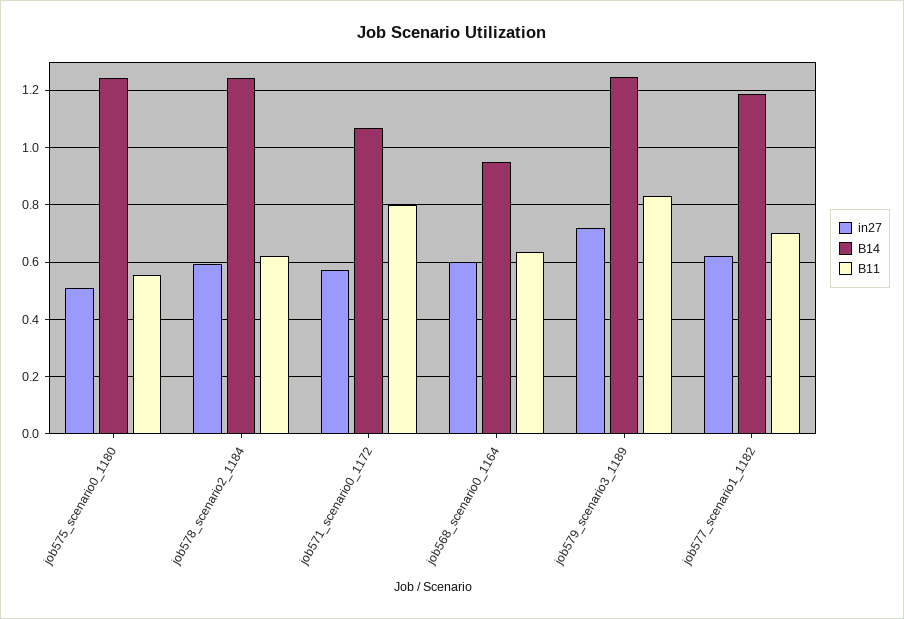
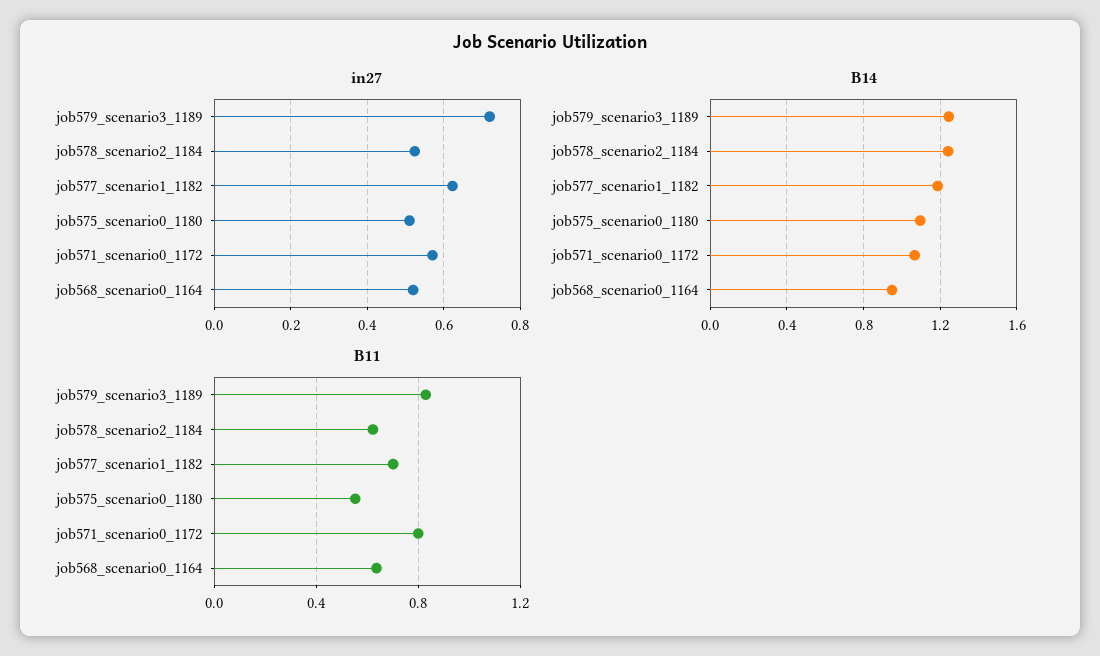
B14, job575_scenario0_1180: 1.25 -> 1.1
in27, job578_scenario2_1184: 0.6 -> 0.52
in27, job568_scenario0_1164: 0.6 -> 0.52

